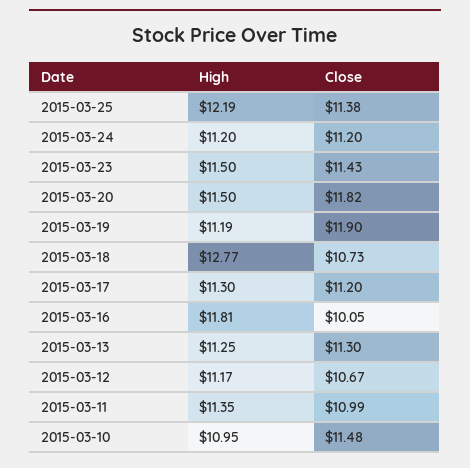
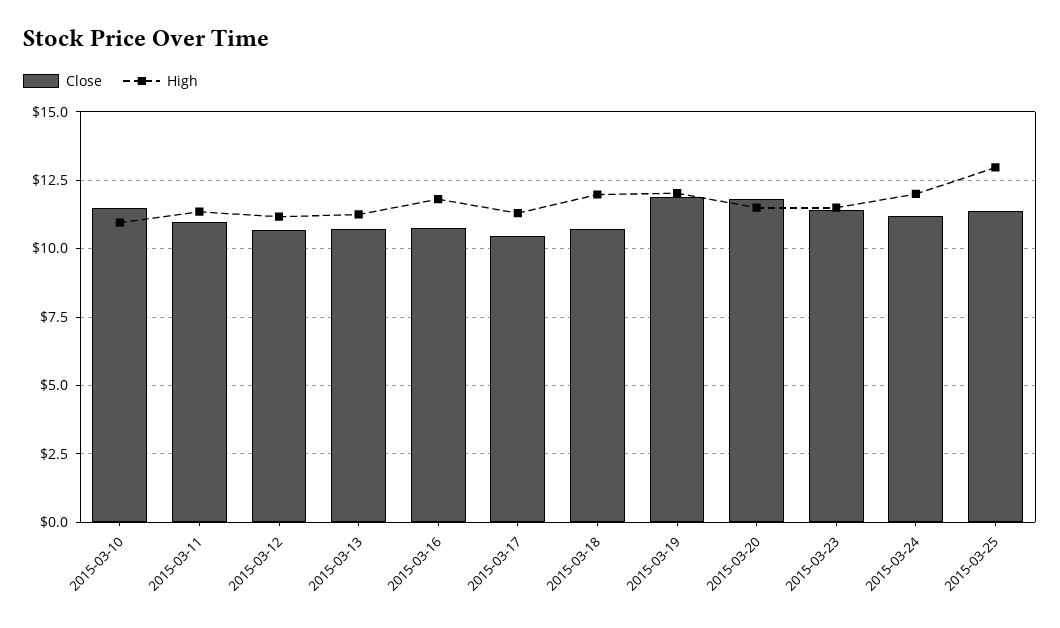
High, 2015-03-25: 12.19 -> 13
High, 2015-03-24: 11.2 -> 12
High, 2015-03-19: 11.19 -> 12
High, 2015-03-18: 12.77 -> 12
Close, 2015-03-17: 11.2 -> 10.5
Close, 2015-03-16: 10.05 -> 10.75
Close, 2015-03-13: 11.3 -> 10.75

